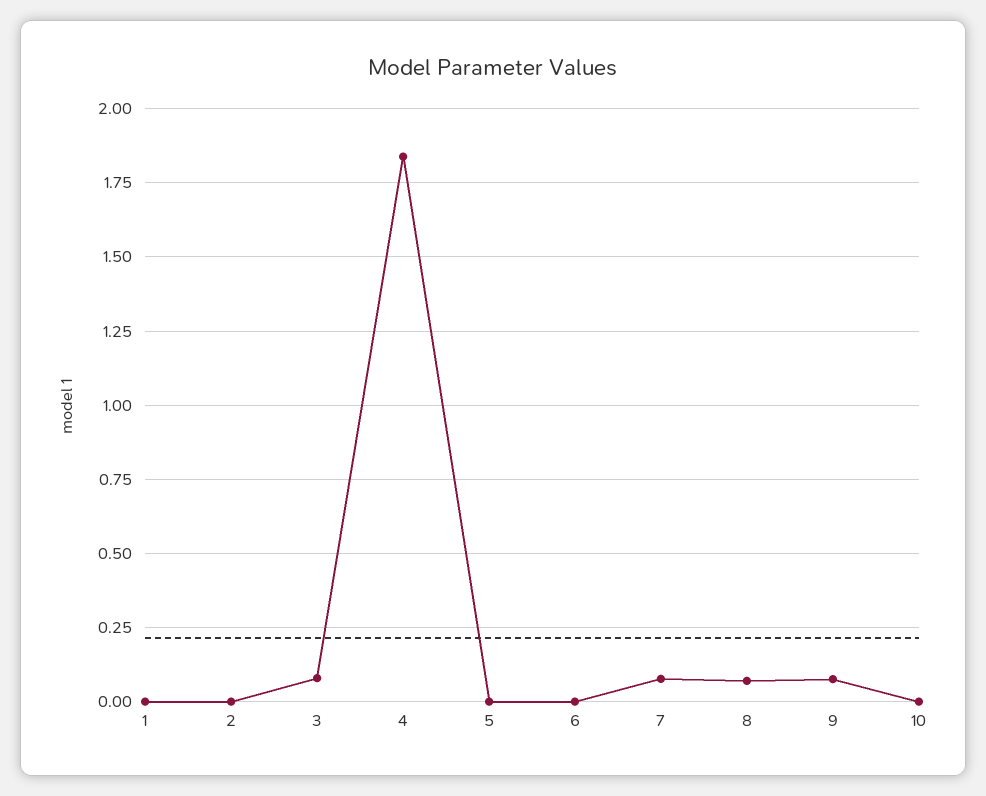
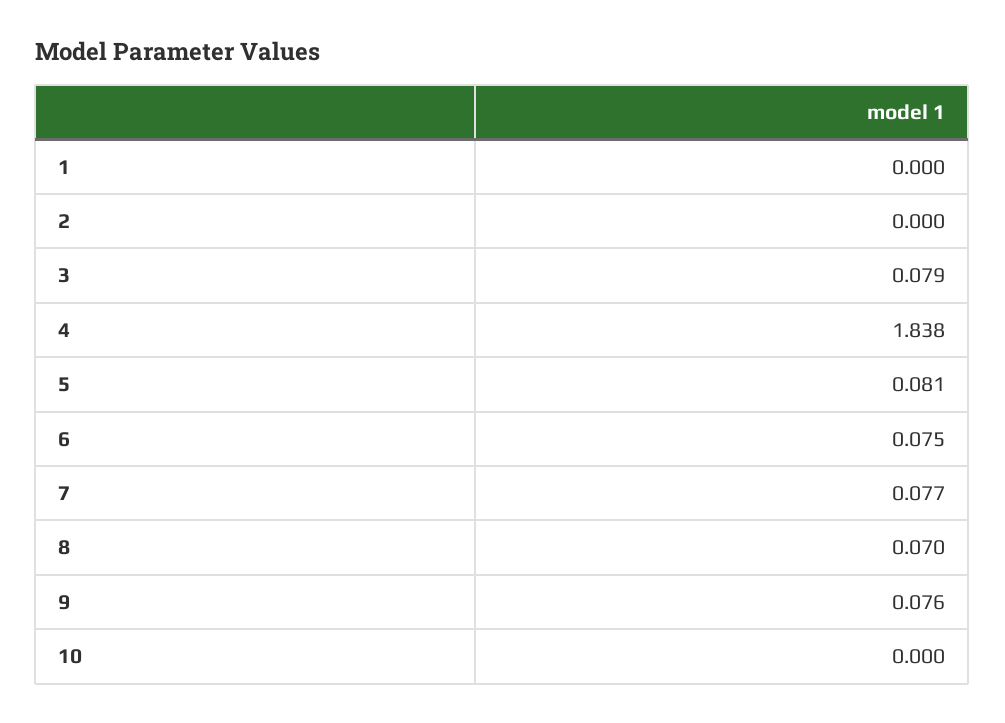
5: 0 -> 0.081
6: 0 -> 0.075

